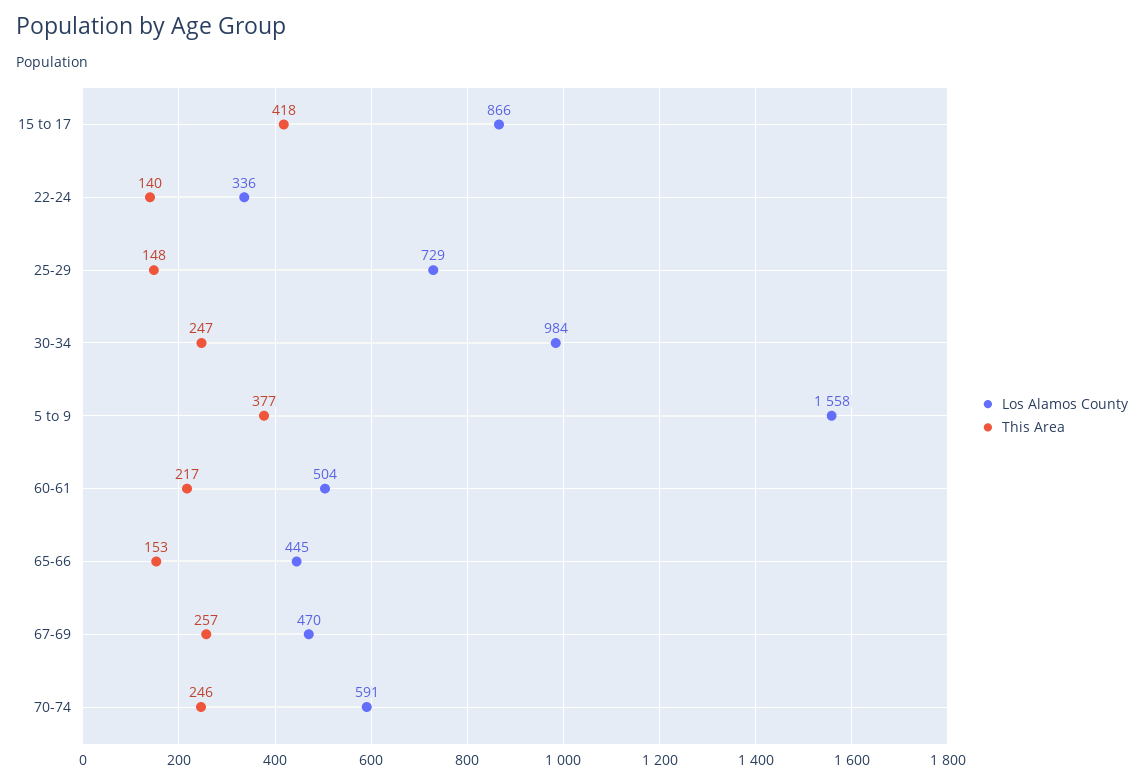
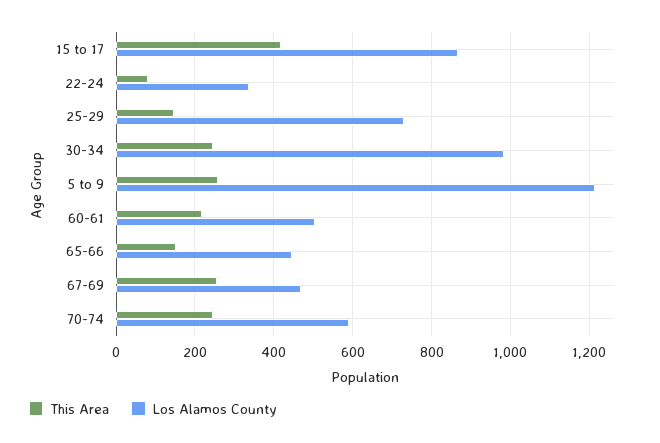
This Area, 22-24: 140 -> 80
Los Alamos County, 5 to 9: 1558 -> 1220
This Area, 5 to 9: 377 -> 260

